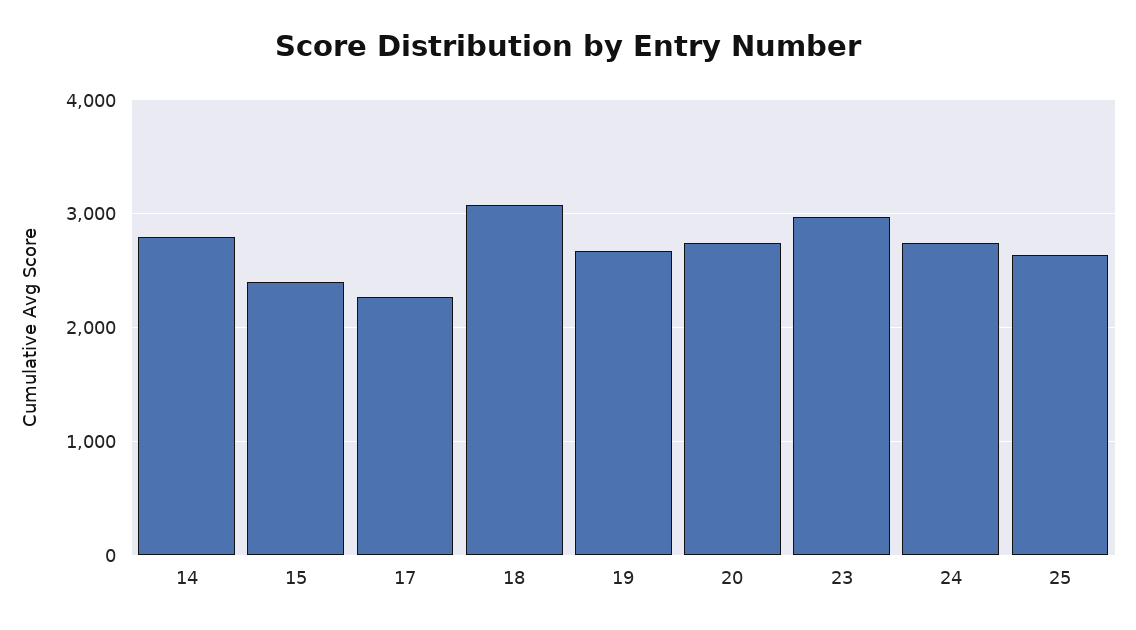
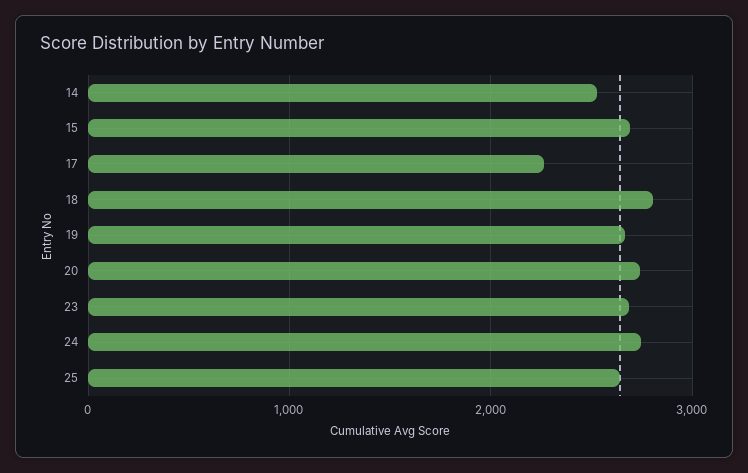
14: 2800 -> 2500
15: 2400 -> 2700
18: 3100 -> 2800
23: 3000 -> 2700

